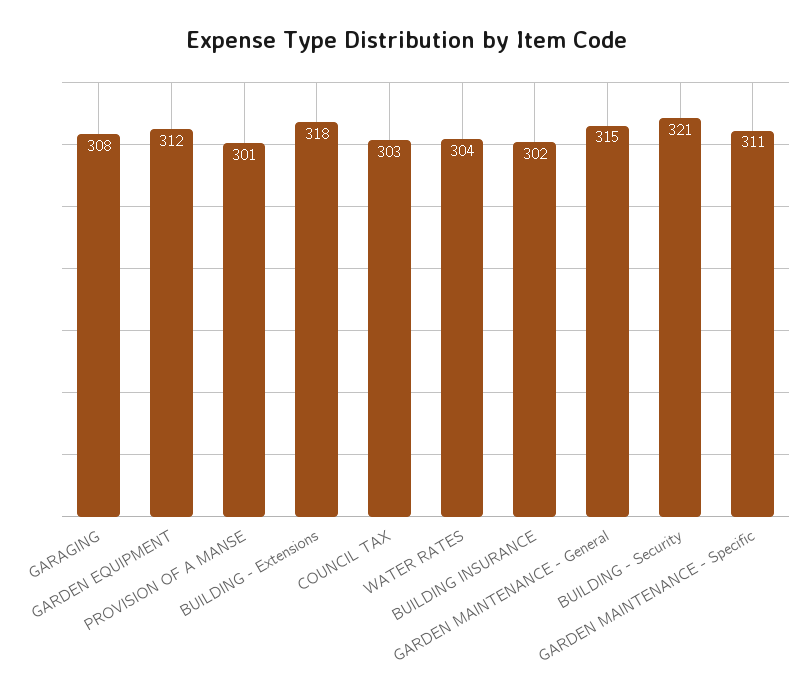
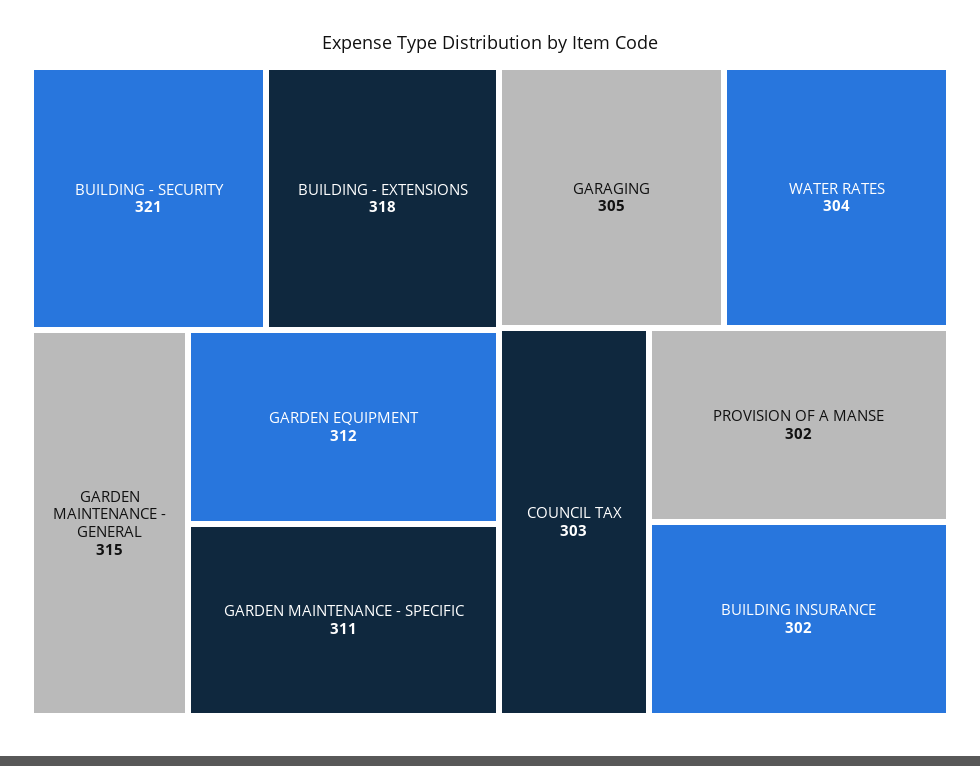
GARAGING: 308 -> 305
PROVISION OF A MANSE: 301 -> 302

